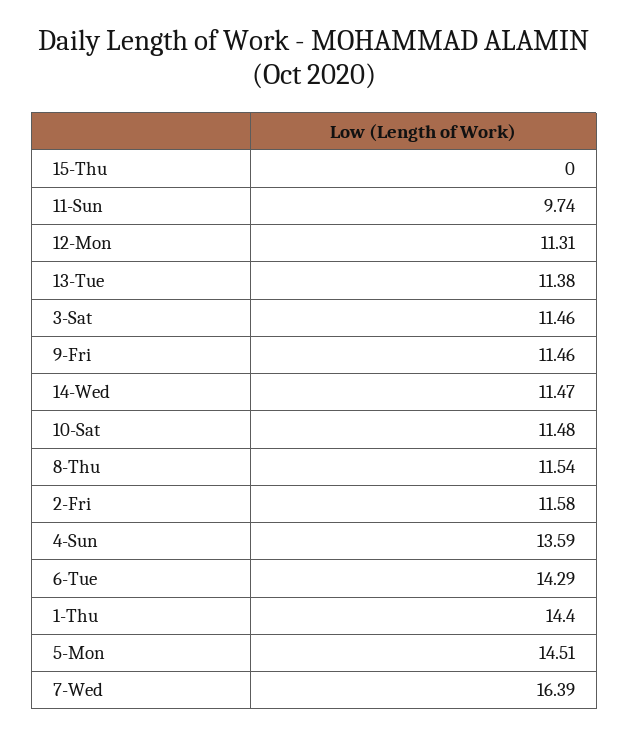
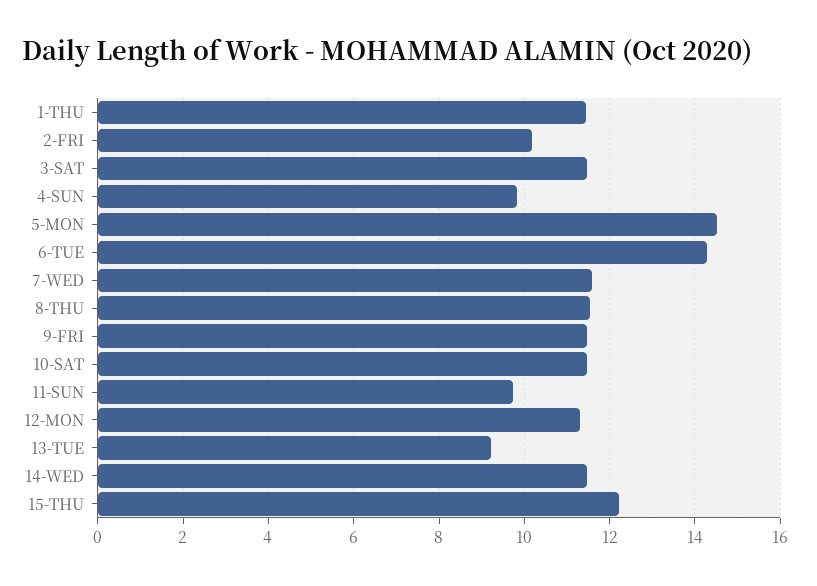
15-Thu: 0 -> 12.2
13-Tue: 11.38 -> 9.2
2-Fri: 11.58 -> 10.2
4-Sun: 13.59 -> 9.8
1-Thu: 14.4 -> 11.4
7-Wed: 16.39 -> 11.6

